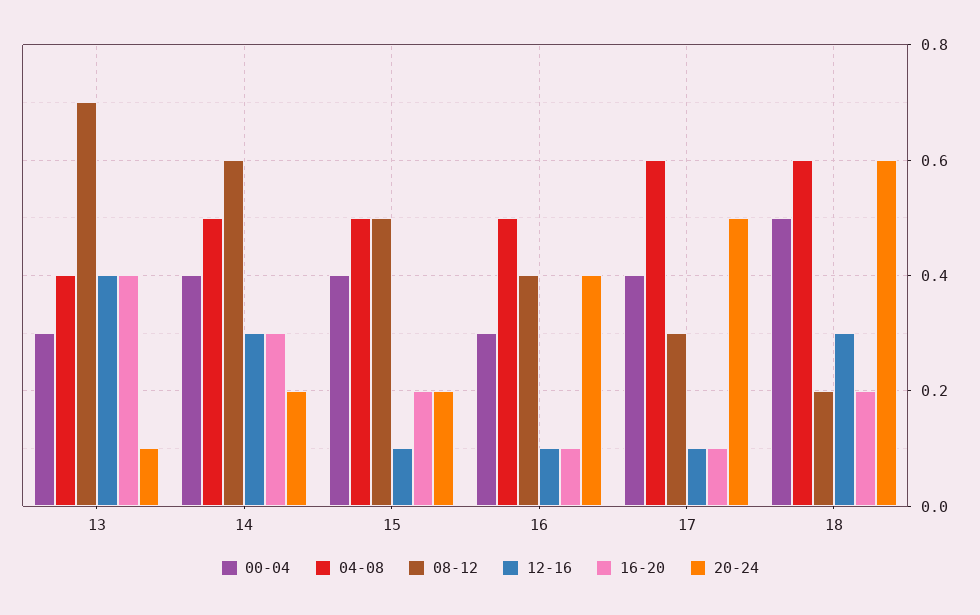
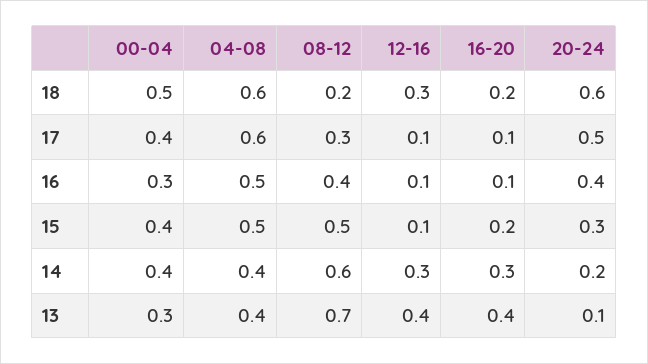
04-08, 14: 0.5 -> 0.4
20-24, 15: 0.2 -> 0.3

